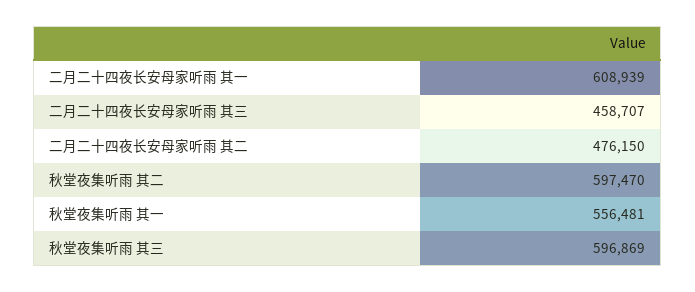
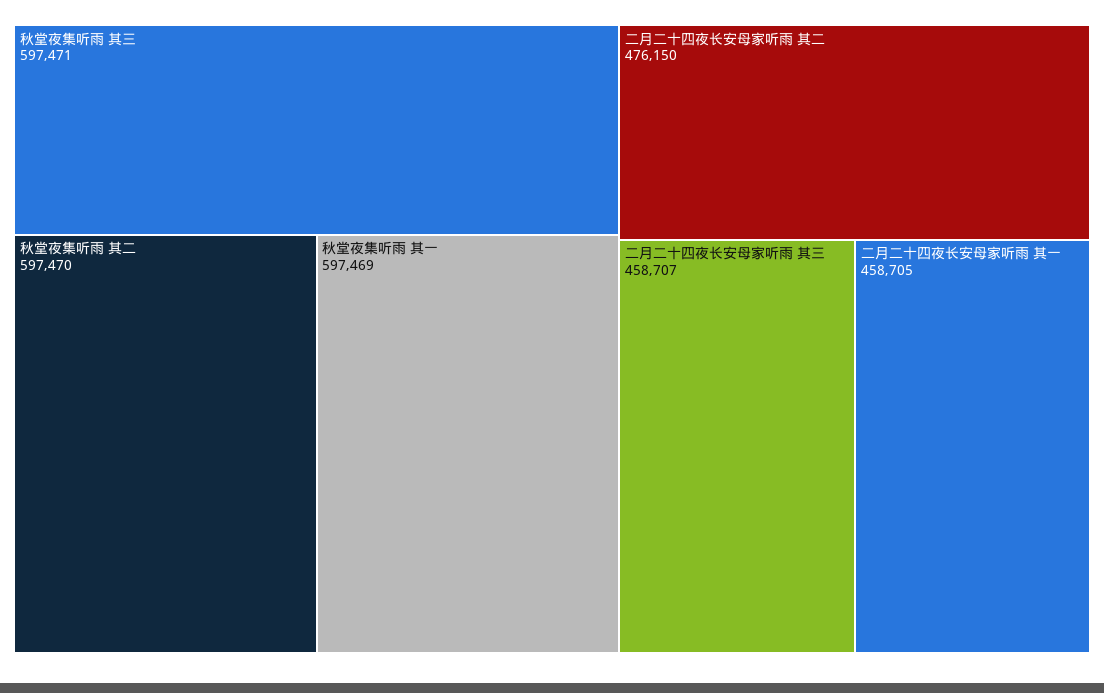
二月二十四夜长安母家听雨 其一: 608939 -> 458705
秋堂夜集听雨 其一: 556481 -> 597469
秋堂夜集听雨 其三: 596869 -> 597471

